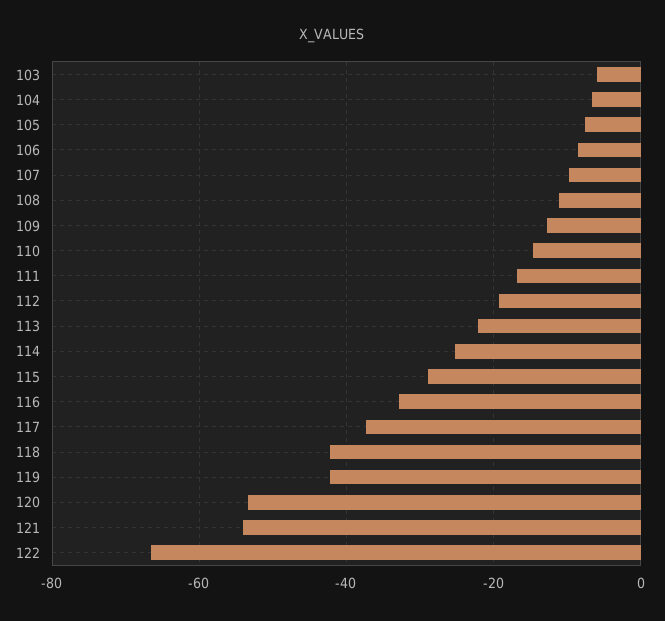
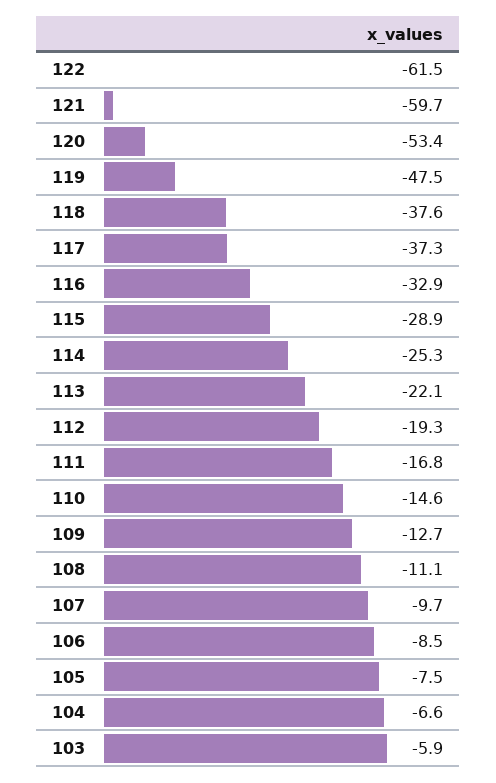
118: -42 -> -37.6
119: -42 -> -47.5
121: -54 -> -59.7
122: -66 -> -61.5

